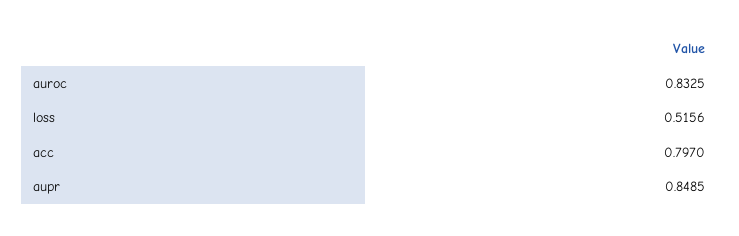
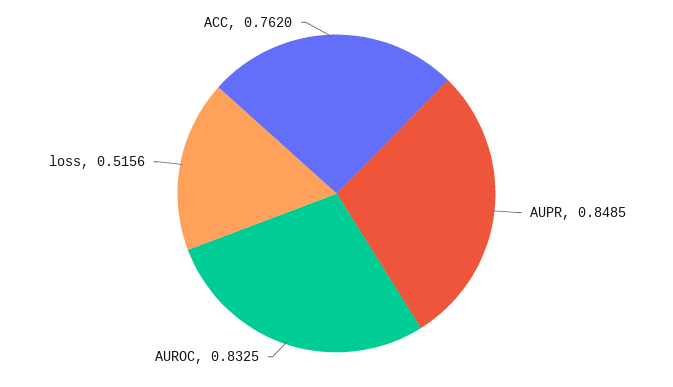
acc: 0.797 -> 0.762

